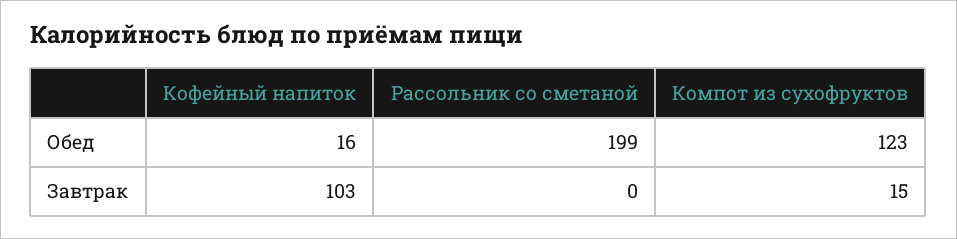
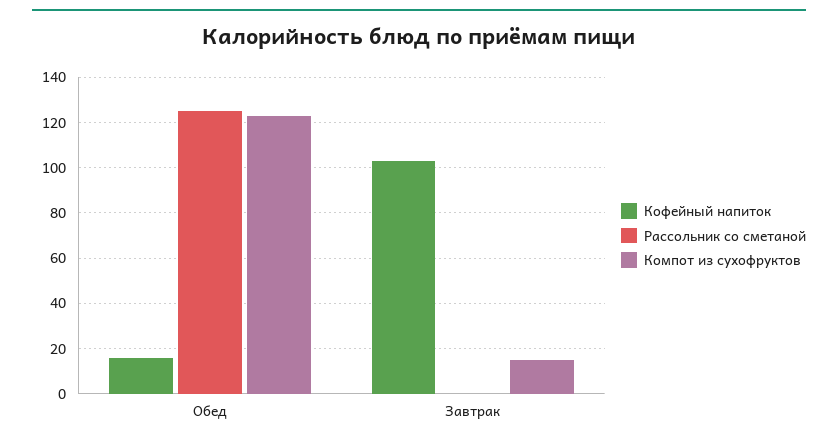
Рассольник со сметаной, Обед: 199 -> 125

